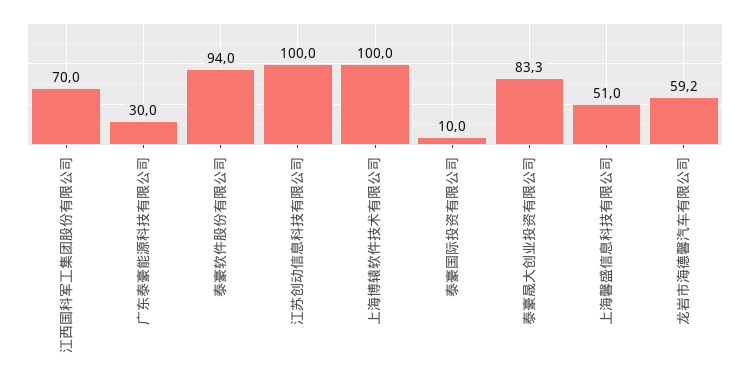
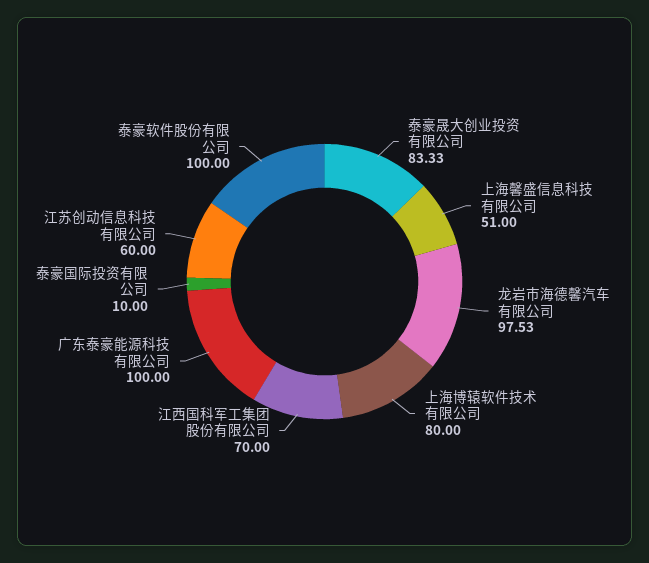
广东泰豪能源科技有限公司: 30 -> 100
泰豪软件股份有限公司: 94 -> 100
江苏创动信息科技有限公司: 100 -> 60
上海博辕软件技术有限公司: 100 -> 80
龙岩市海德馨汽车有限公司: 59.2 -> 97.53

